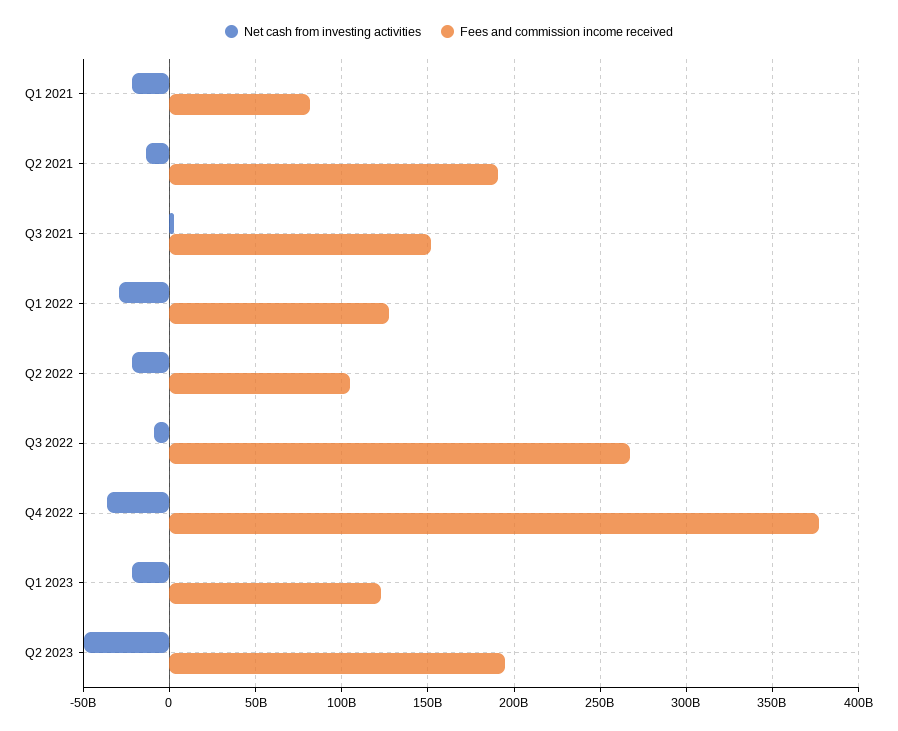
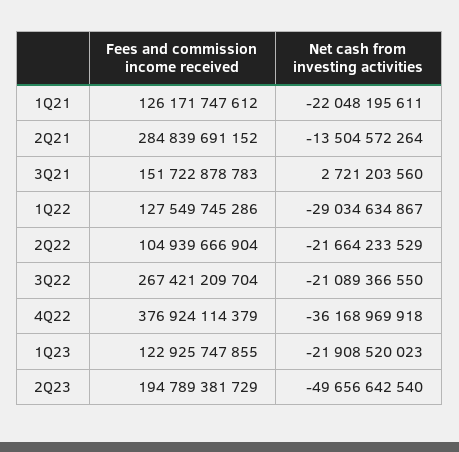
Fees and commission income received, Q1 2021: 80000000000 -> 126171747612
Fees and commission income received, Q2 2021: 190000000000 -> 284839691152
Net cash from investing activities, Q3 2022: -10000000000 -> -21089366550

